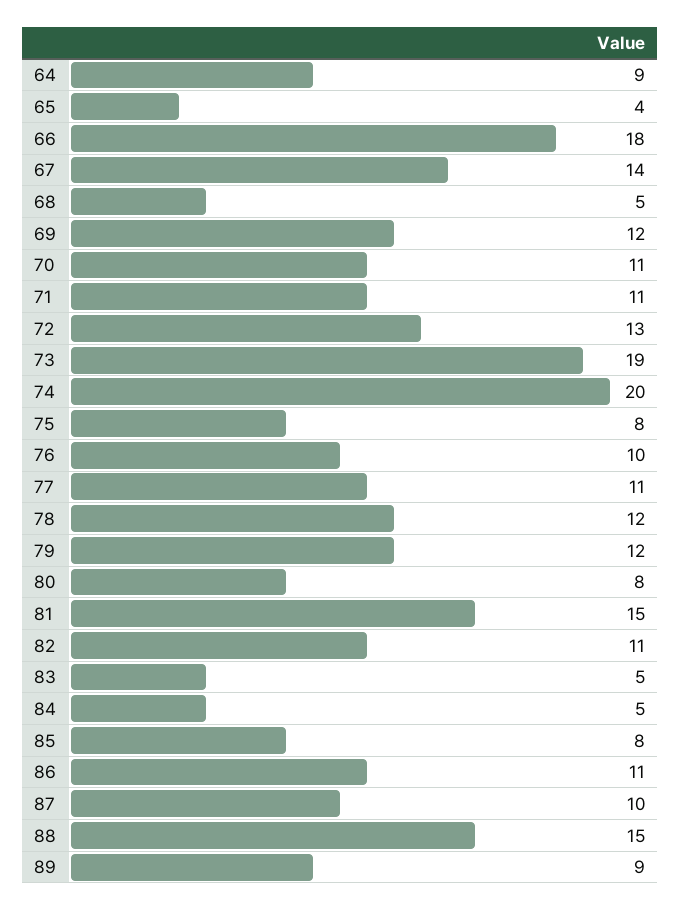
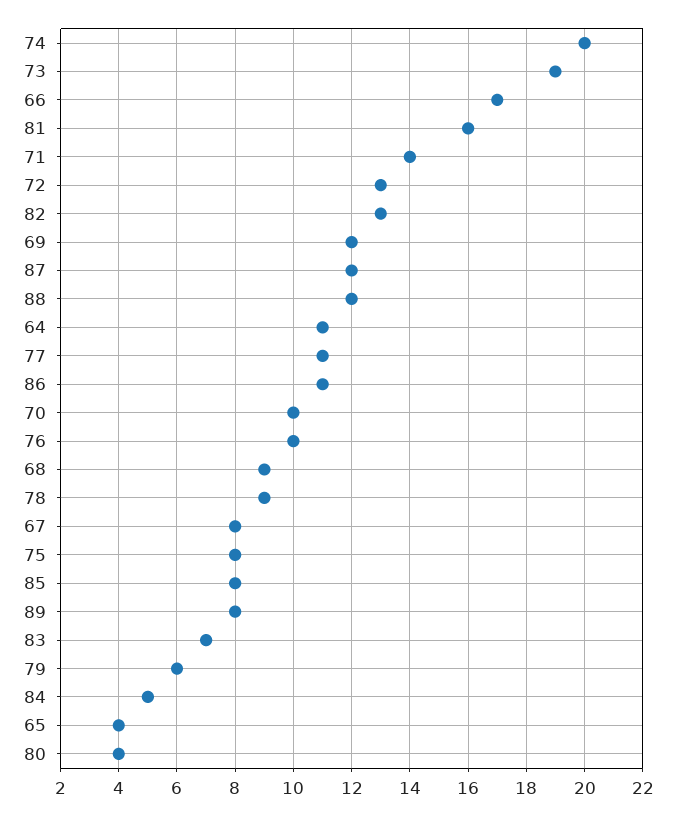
64: 9 -> 11
66: 18 -> 17
67: 14 -> 8
68: 5 -> 9
70: 11 -> 10
71: 11 -> 14
78: 12 -> 9
79: 12 -> 6
80: 8 -> 4
81: 15 -> 16
82: 11 -> 13
83: 5 -> 7
87: 10 -> 12
88: 15 -> 12
89: 9 -> 8

